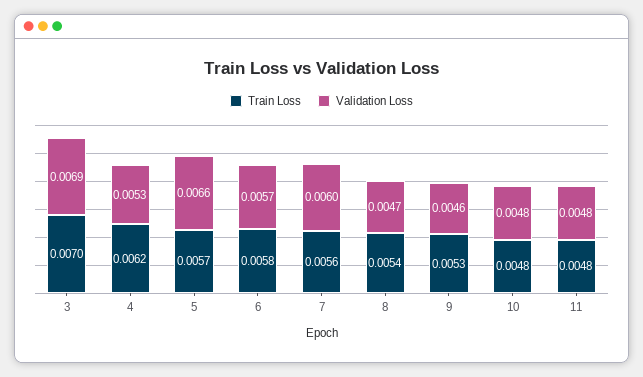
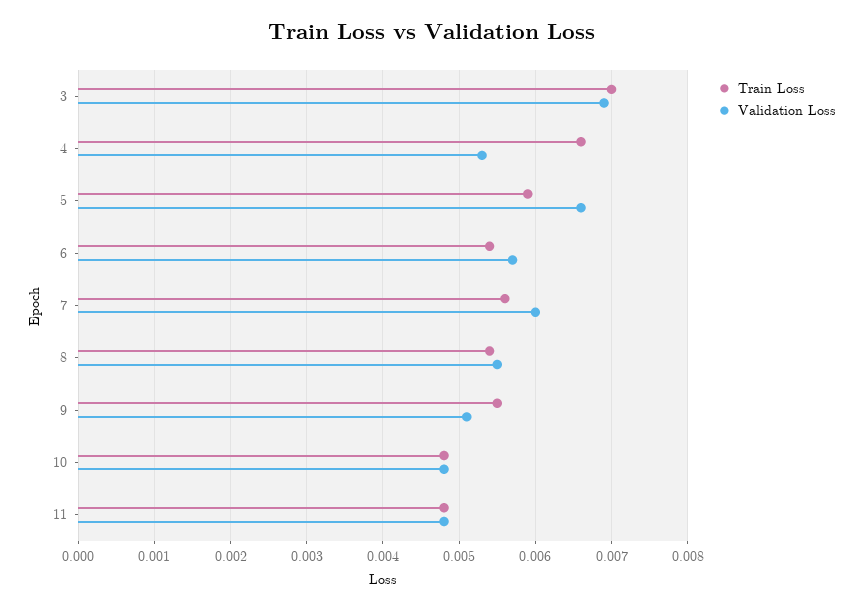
Train Loss, 4: 0.0062 -> 0.0066
Train Loss, 5: 0.0057 -> 0.0059
Train Loss, 6: 0.0058 -> 0.0054
Validation Loss, 8: 0.0047 -> 0.0055
Train Loss, 9: 0.0053 -> 0.0055
Validation Loss, 9: 0.0046 -> 0.0051

